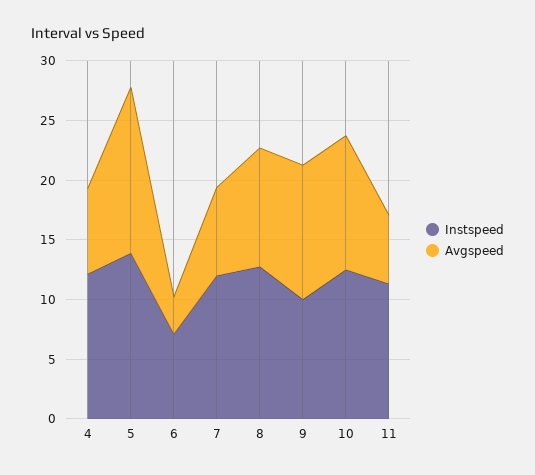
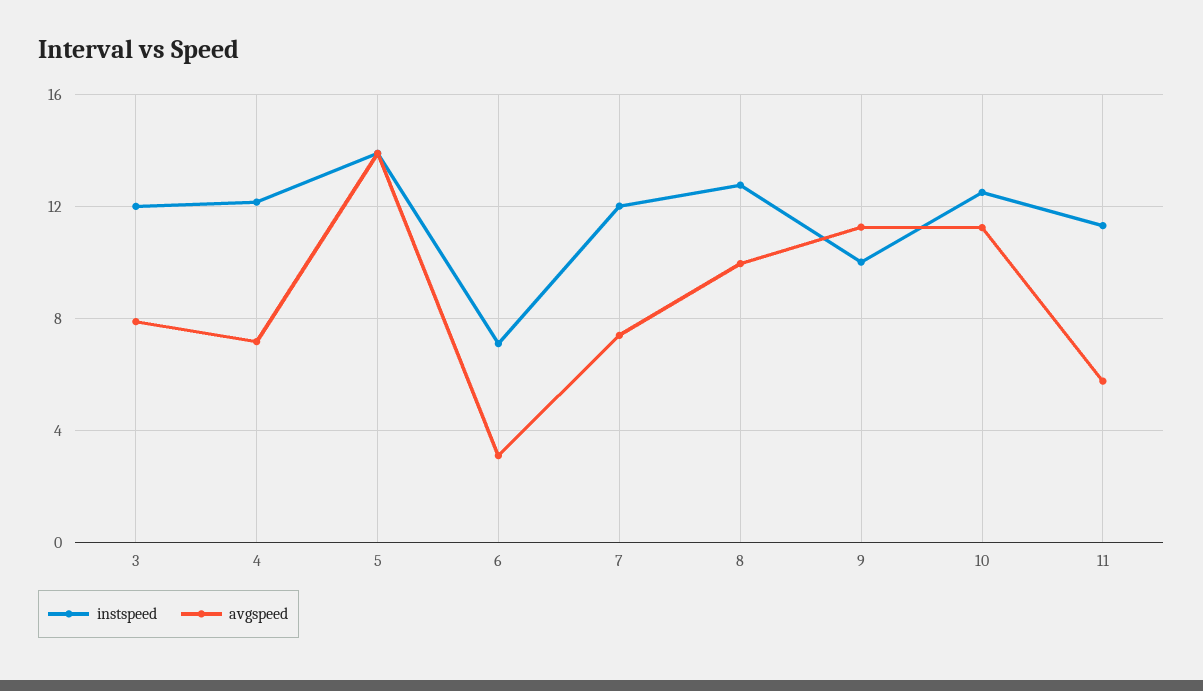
Instspeed, 3: none -> 12
Avgspeed, 3: none -> 8

